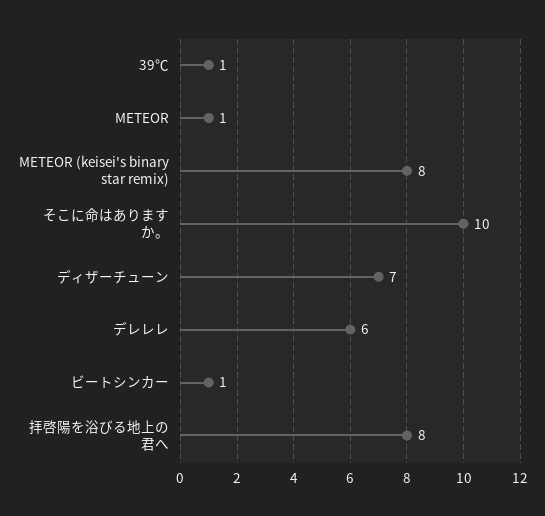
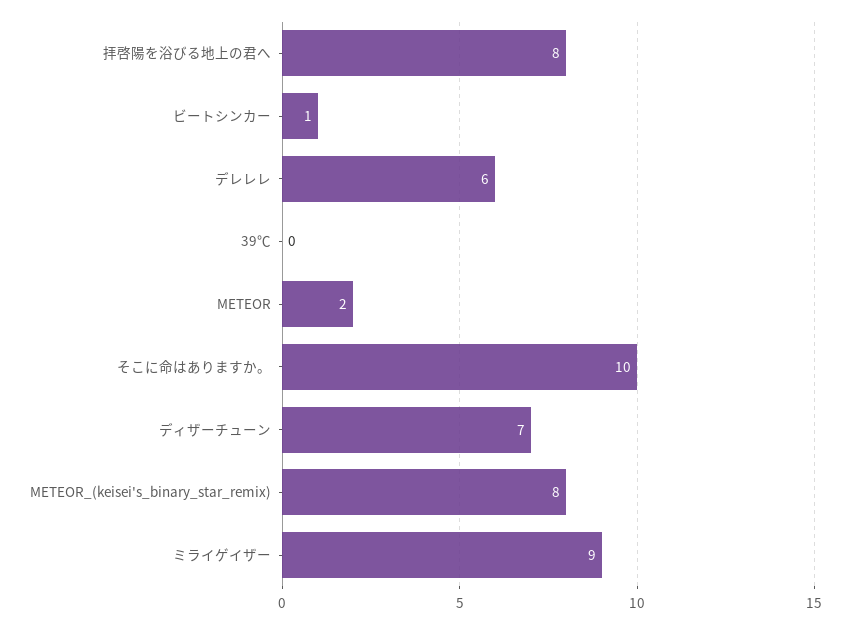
39℃: 1 -> 0
METEOR: 1 -> 2
ミライゲイザー: none -> 9

